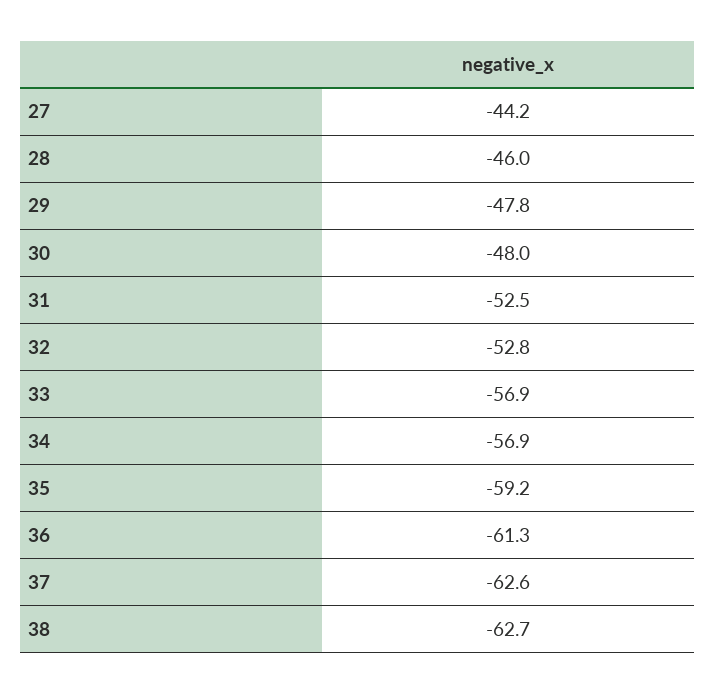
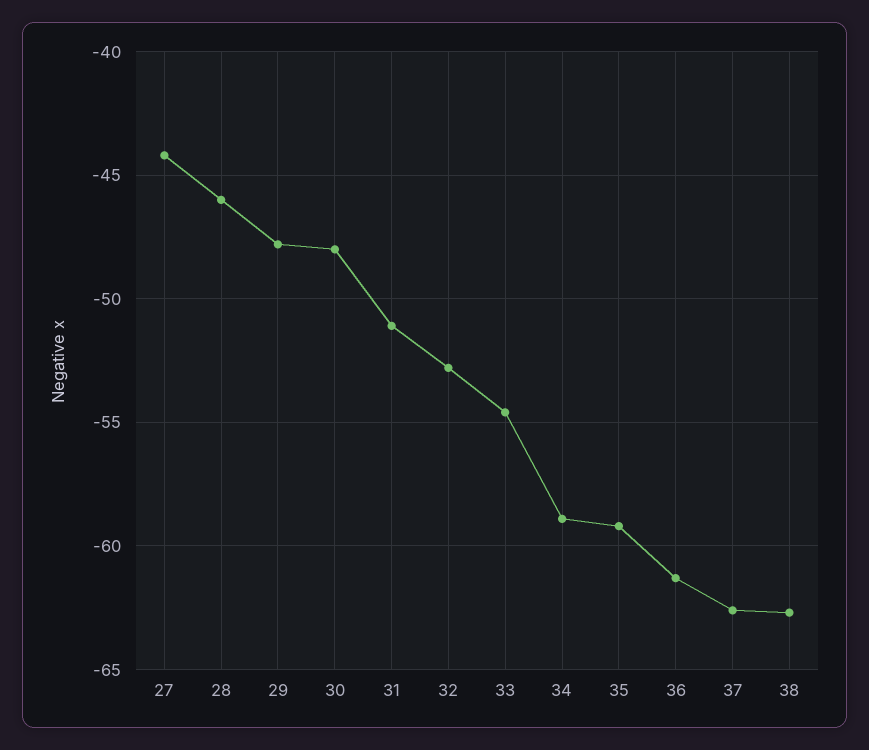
31: -52.5 -> -51
33: -56.9 -> -54.5
34: -56.9 -> -59

